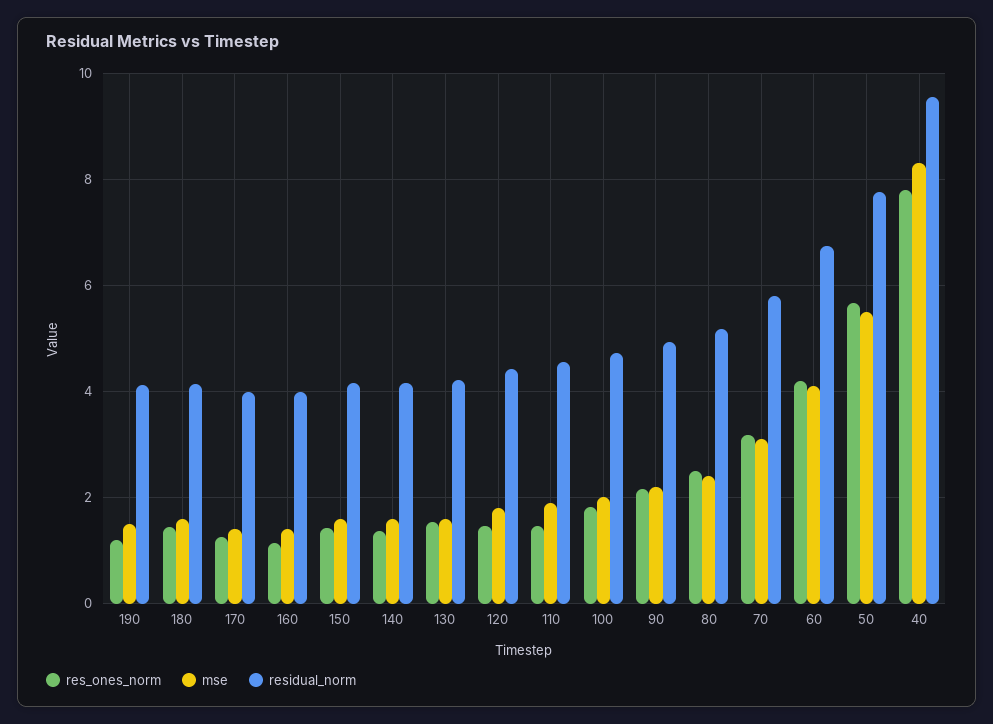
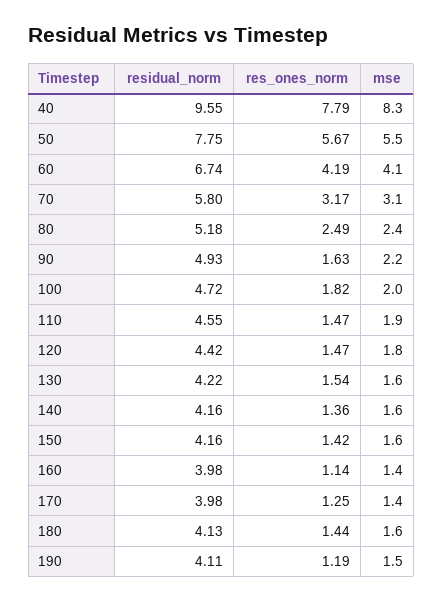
res_ones_norm, 90: 2.2 -> 1.63

